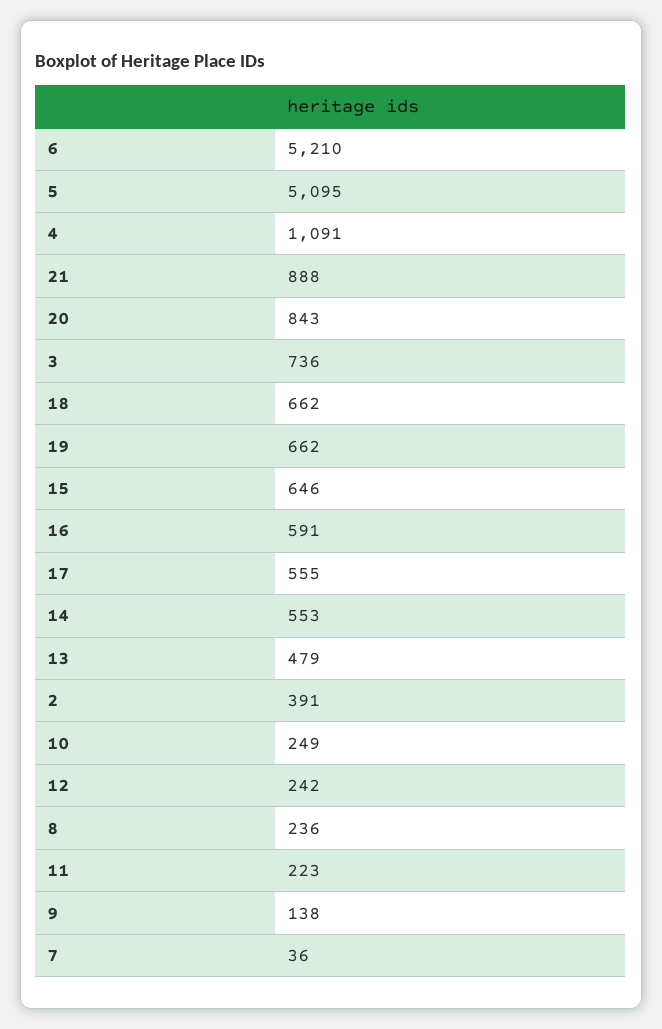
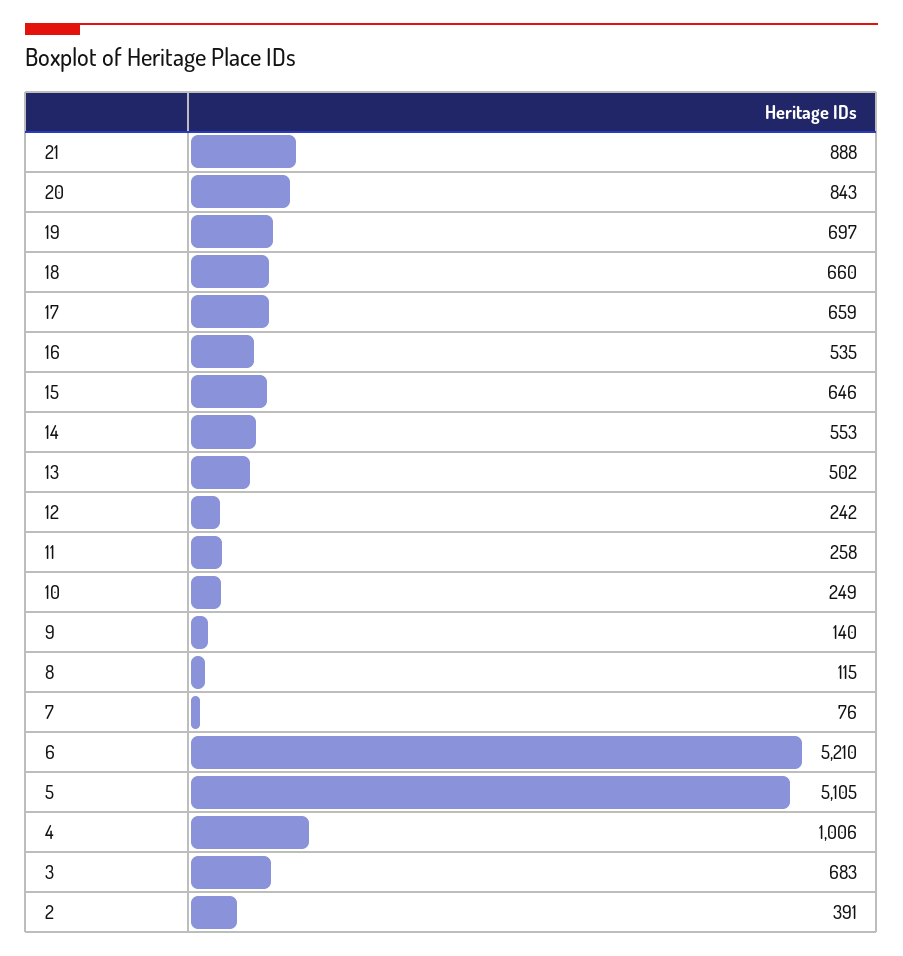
5: 5095 -> 5105
4: 1091 -> 1006
3: 736 -> 683
18: 662 -> 660
19: 662 -> 697
16: 591 -> 535
17: 555 -> 659
13: 479 -> 502
8: 236 -> 115
11: 223 -> 258
9: 138 -> 140
7: 36 -> 76

